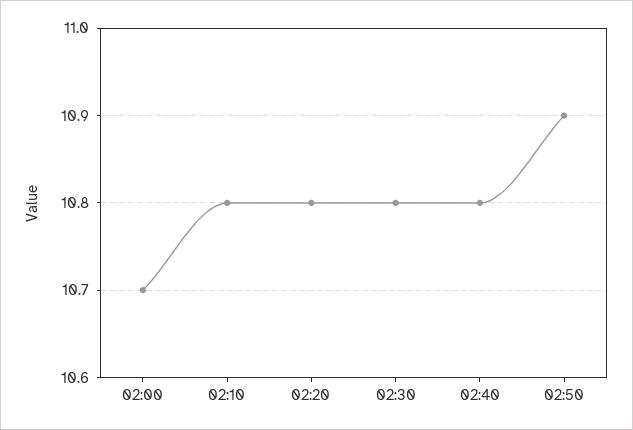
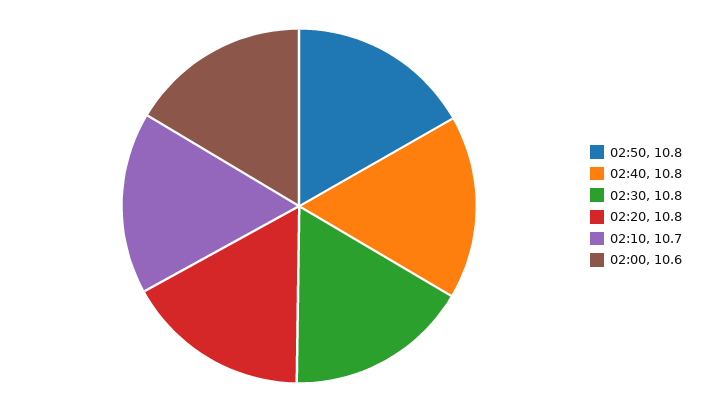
02:00: 10.7 -> 10.6
02:10: 10.8 -> 10.7
02:50: 10.9 -> 10.8

